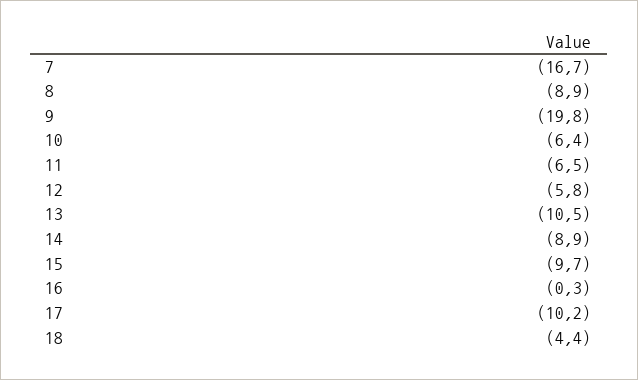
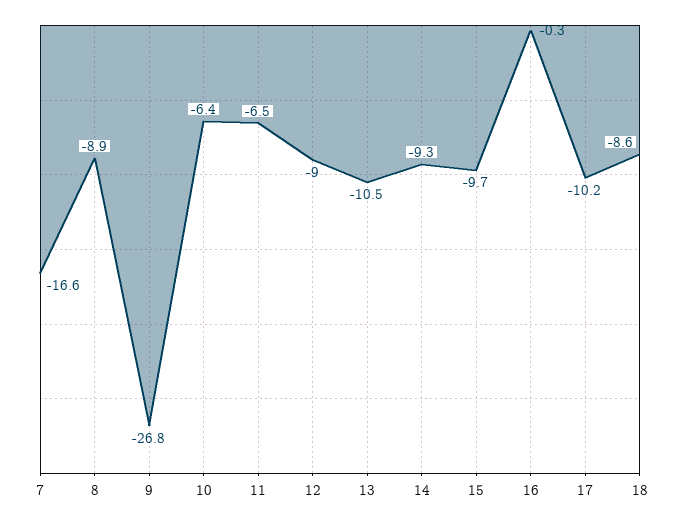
7: -16.7 -> -16.6
9: -19.8 -> -26.8
12: -5.8 -> -9
14: -8.9 -> -9.3
18: -4.4 -> -8.6

